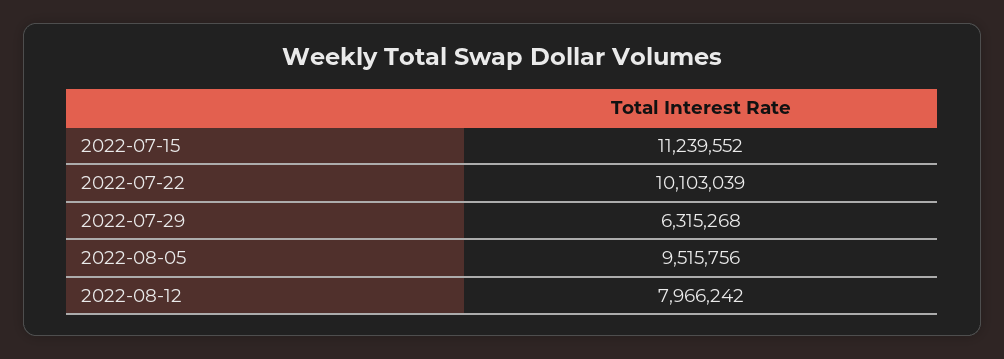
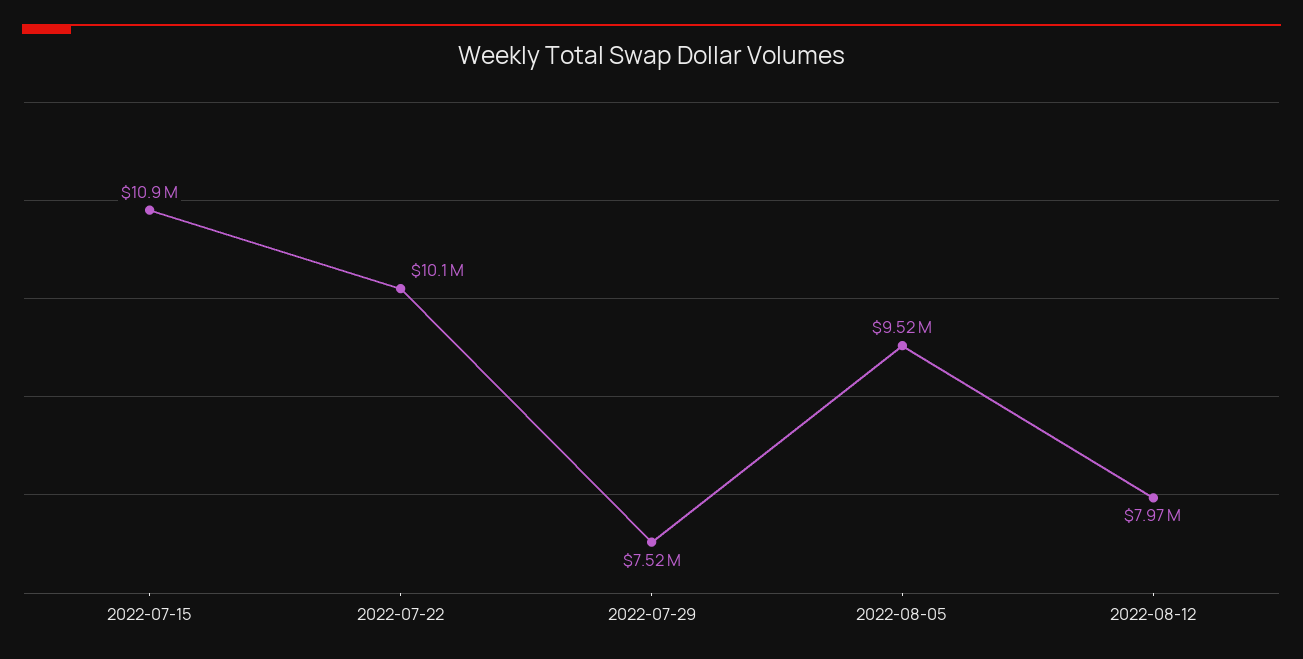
2022-07-15: 11239552 -> 10900000
2022-07-29: 6315268 -> 7520000

